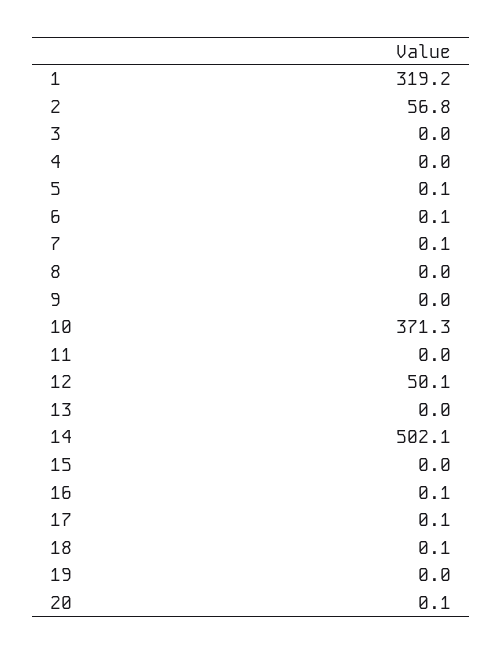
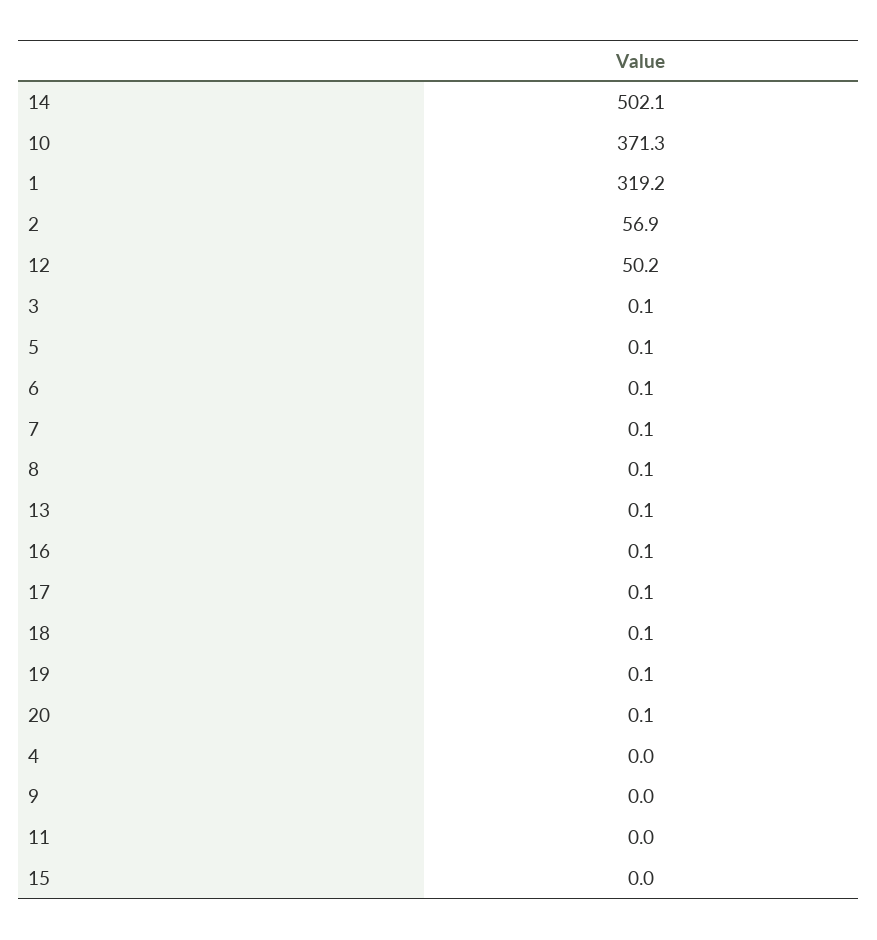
2: 56.8 -> 56.9
3: 0 -> 0.1
8: 0 -> 0.1
12: 50.1 -> 50.2
13: 0 -> 0.1
19: 0 -> 0.1

